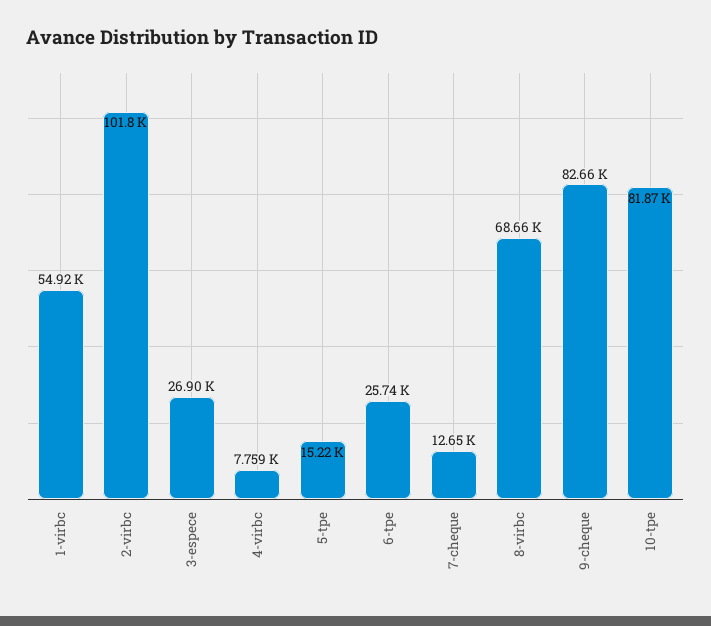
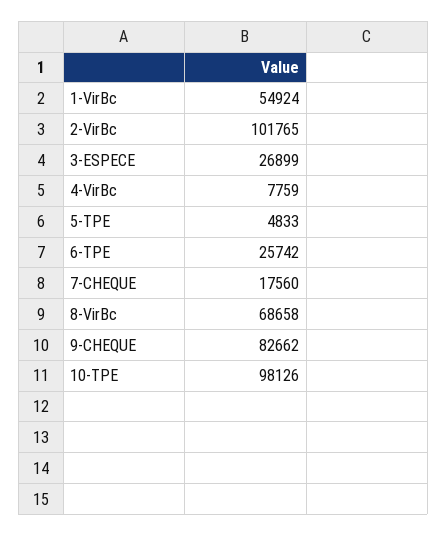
5-tpe: 15220 -> 4833
7-cheque: 12650 -> 17560
10-tpe: 81870 -> 98126

